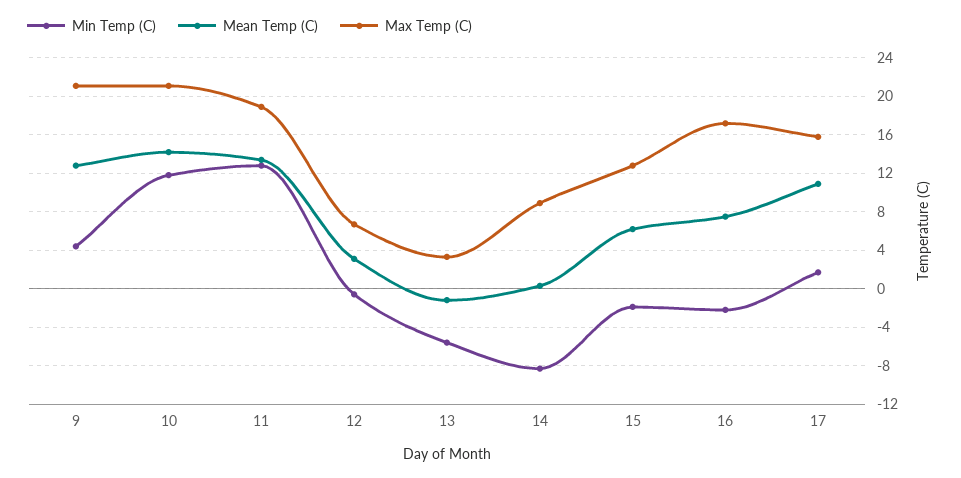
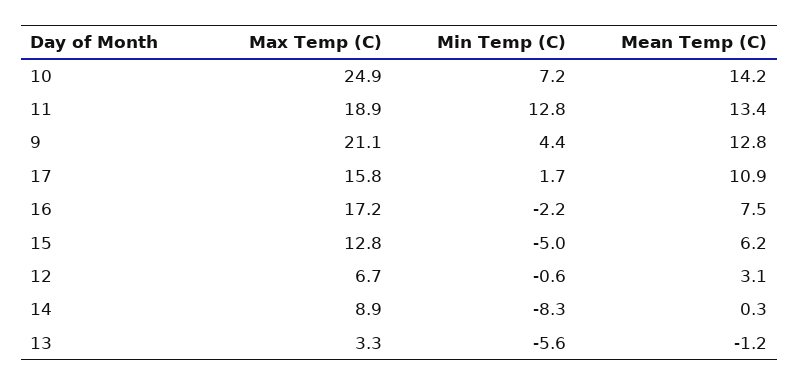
Min Temp (C), 10: 12 -> 7.2
Max Temp (C), 10: 21 -> 24.9
Min Temp (C), 15: -2 -> -5

